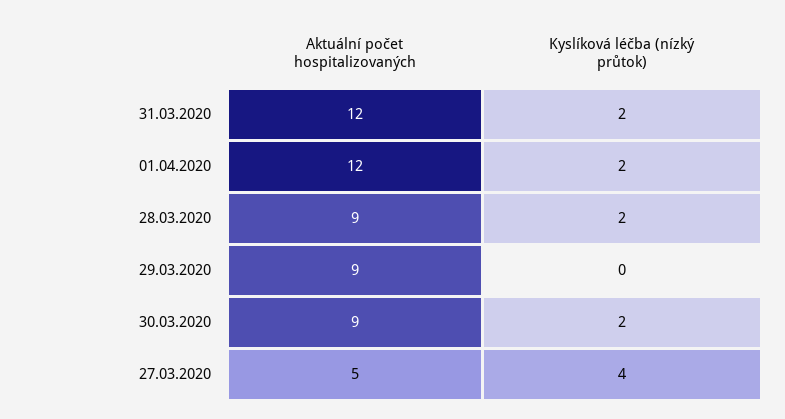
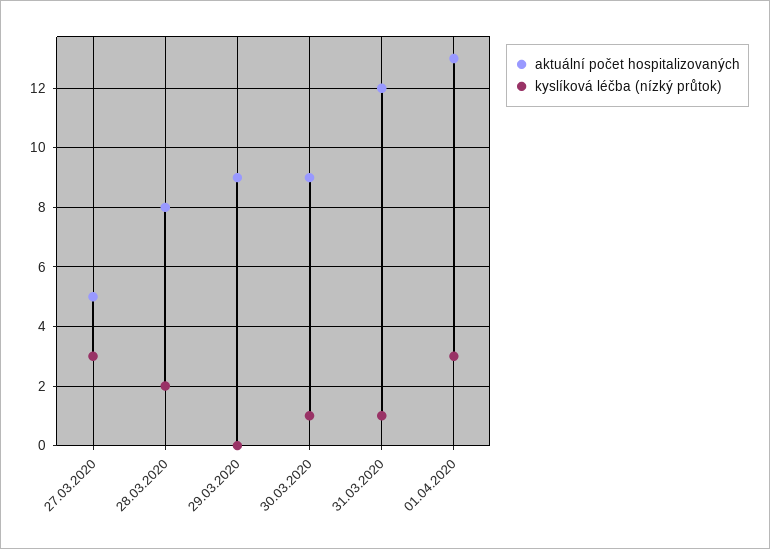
Kyslíková léčba (nízký průtok), 31.03.2020: 2 -> 1
Aktuální počet hospitalizovaných, 01.04.2020: 12 -> 13
Kyslíková léčba (nízký průtok), 01.04.2020: 2 -> 3
Aktuální počet hospitalizovaných, 28.03.2020: 9 -> 8
Kyslíková léčba (nízký průtok), 30.03.2020: 2 -> 1
Kyslíková léčba (nízký průtok), 27.03.2020: 4 -> 3

